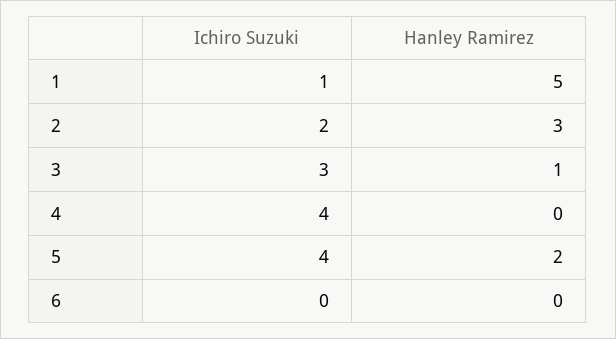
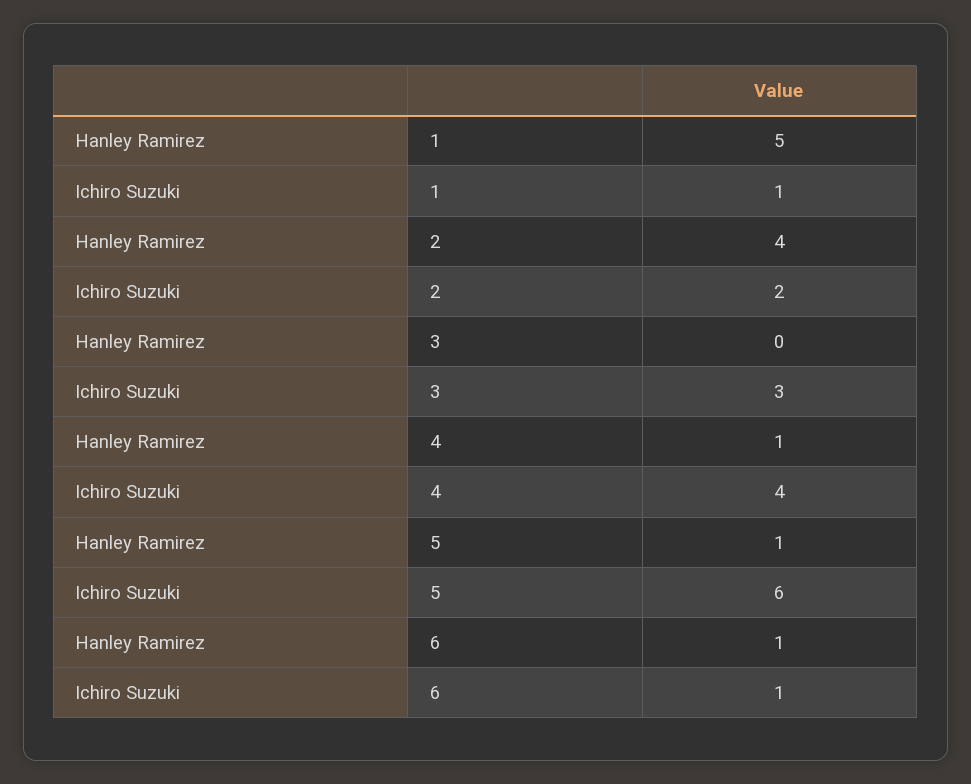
Hanley Ramirez, 2: 3 -> 4
Hanley Ramirez, 3: 1 -> 0
Hanley Ramirez, 4: 0 -> 1
Ichiro Suzuki, 5: 4 -> 6
Hanley Ramirez, 5: 2 -> 1
Ichiro Suzuki, 6: 0 -> 1
Hanley Ramirez, 6: 0 -> 1

